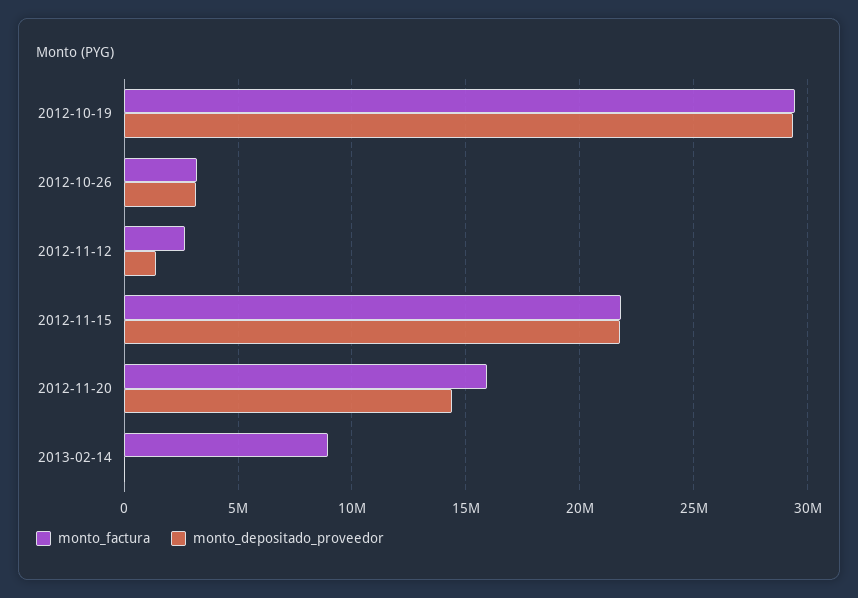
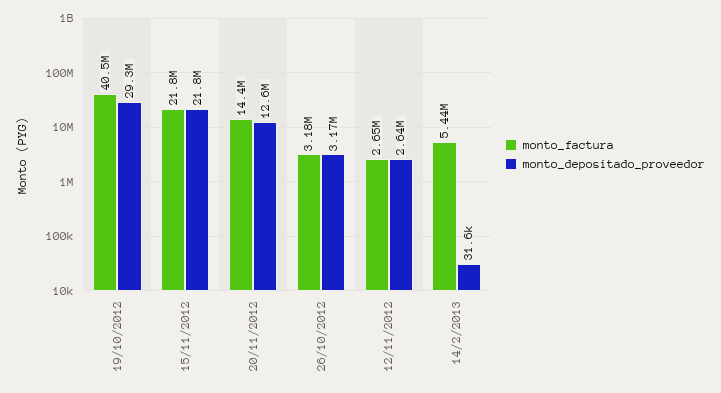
monto_factura, 2012-10-19: 29500000 -> 40500000
monto_depositado_proveedor, 2012-11-12: 1500000 -> 2640000
monto_factura, 2012-11-20: 16000000 -> 14400000
monto_depositado_proveedor, 2012-11-20: 14500000 -> 12600000
monto_factura, 2013-02-14: 9000000 -> 5440000

